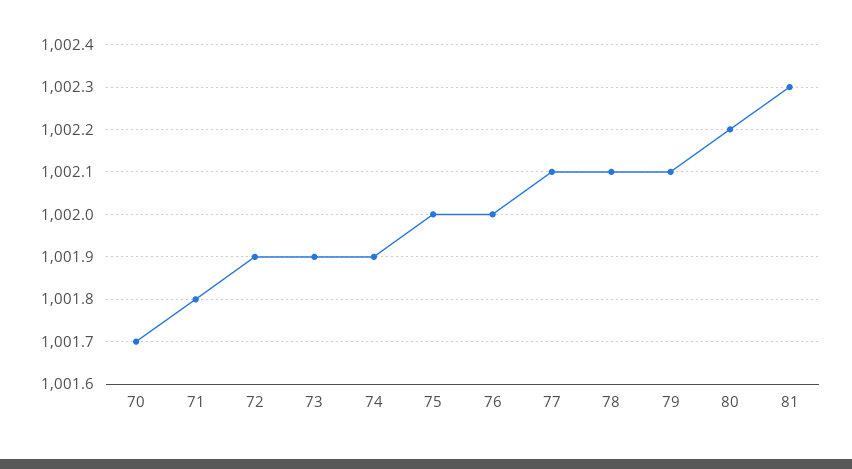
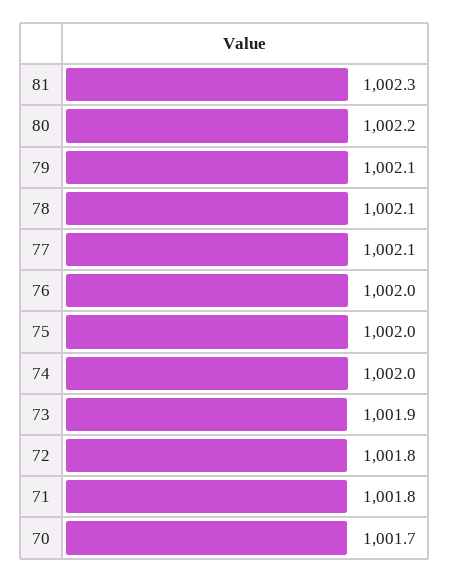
72: 1001.9 -> 1001.8
74: 1001.9 -> 1002

